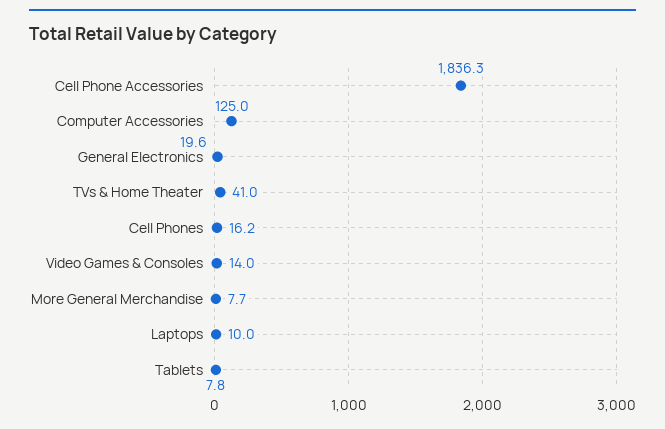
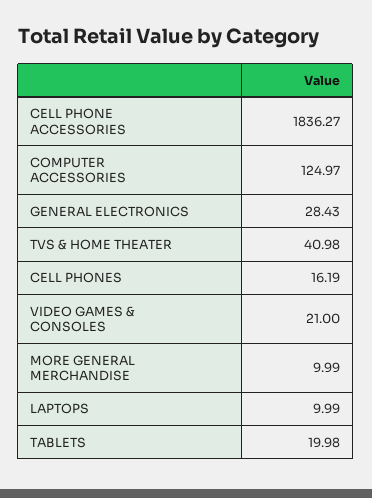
General Electronics: 19.6 -> 28.43
Video Games & Consoles: 14 -> 21
More General Merchandise: 7.7 -> 9.99
Tablets: 7.8 -> 19.98

